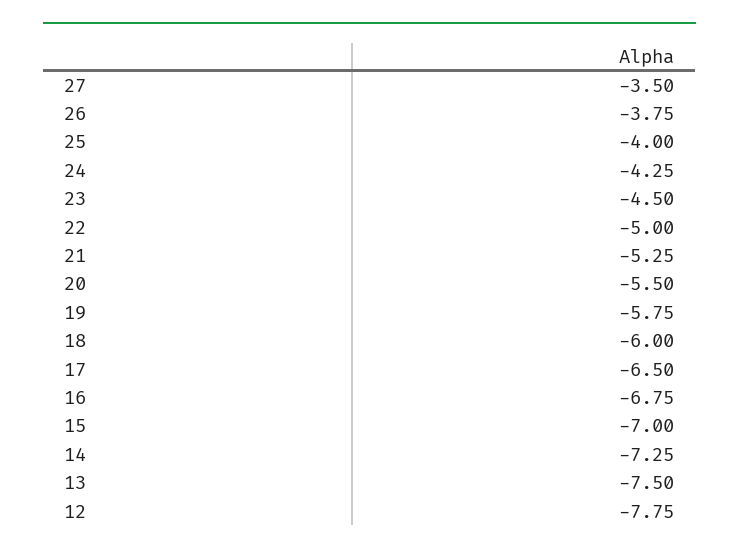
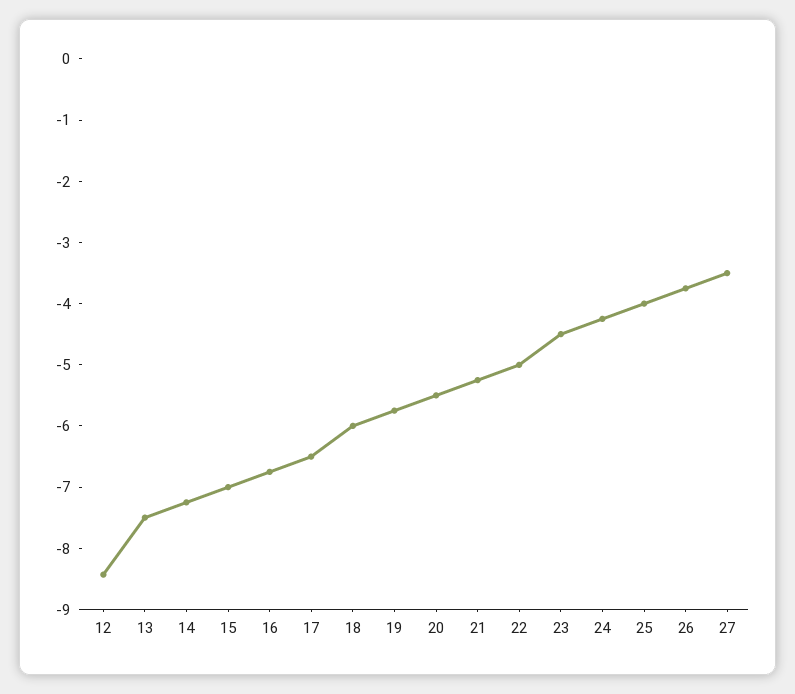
12: -7.75 -> -8.4

